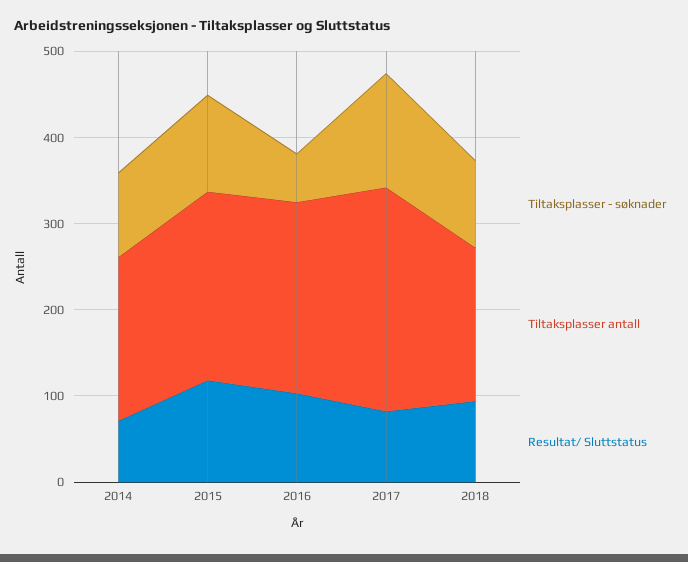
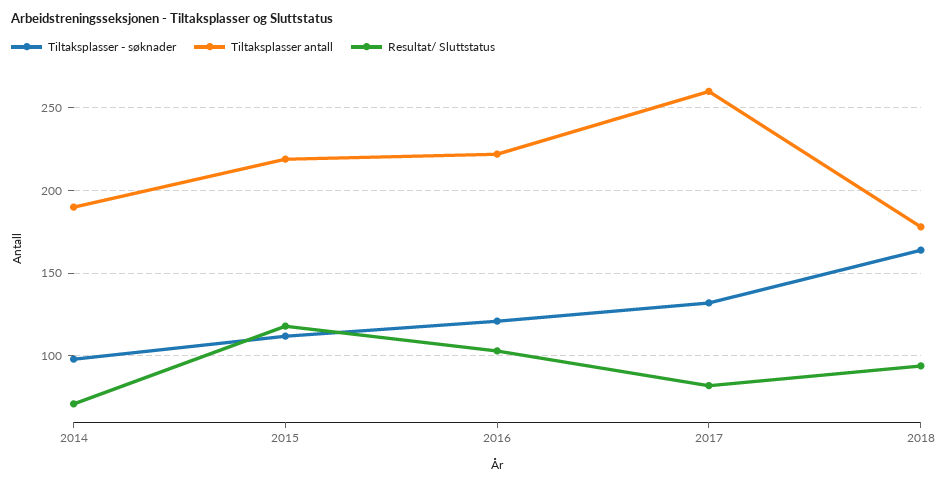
Tiltaksplasser - søknader, 2016: 60 -> 120
Tiltaksplasser - søknader, 2018: 100 -> 165

